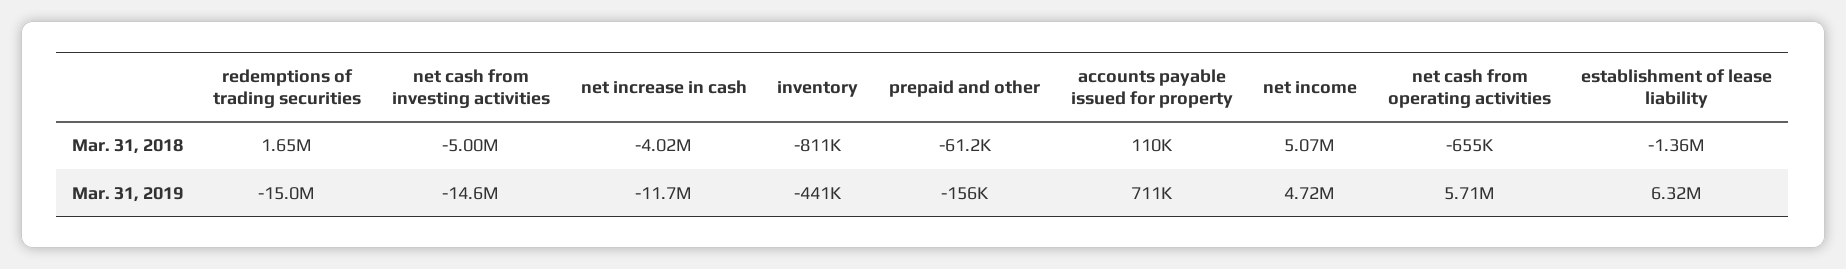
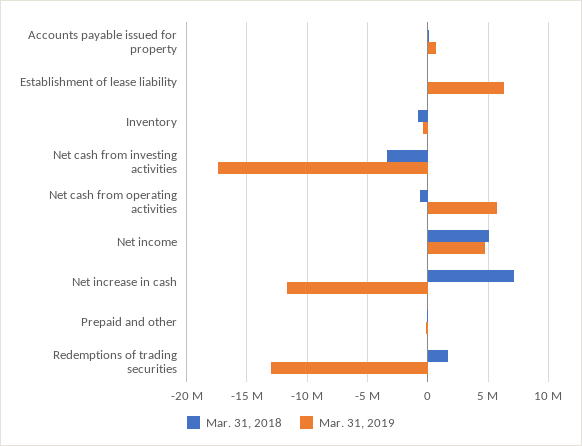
Mar. 31, 2018, net cash from investing activities: -5000000 -> -3500000
Mar. 31, 2018, net increase in cash: -4020000 -> 7000000
Mar. 31, 2018, establishment of lease liability: -1360000 -> 0
Mar. 31, 2019, redemptions of trading securities: -15000000 -> -13000000
Mar. 31, 2019, net cash from investing activities: -14600000 -> -17500000

